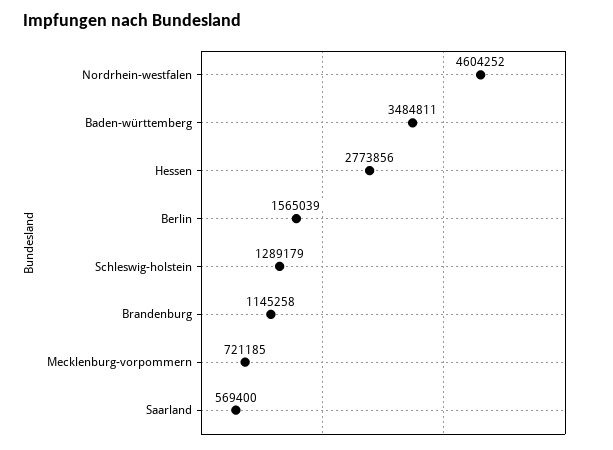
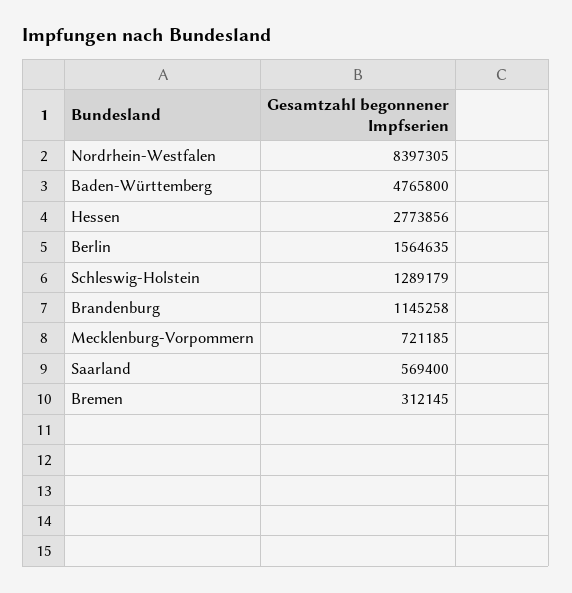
Nordrhein-westfalen: 4604252 -> 8397305
Baden-württemberg: 3484811 -> 4765800
Berlin: 1565039 -> 1564635
Bremen: none -> 312145

